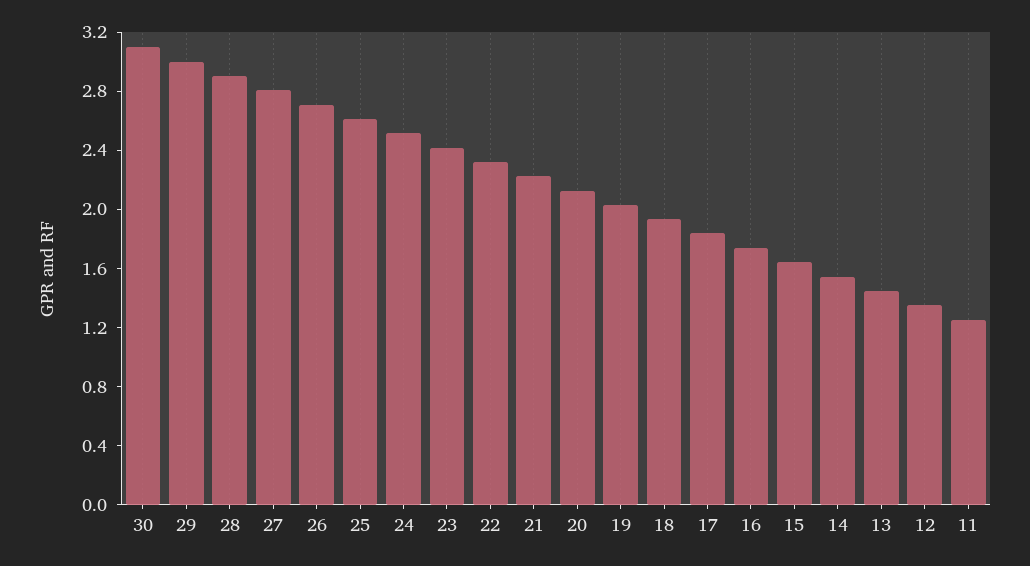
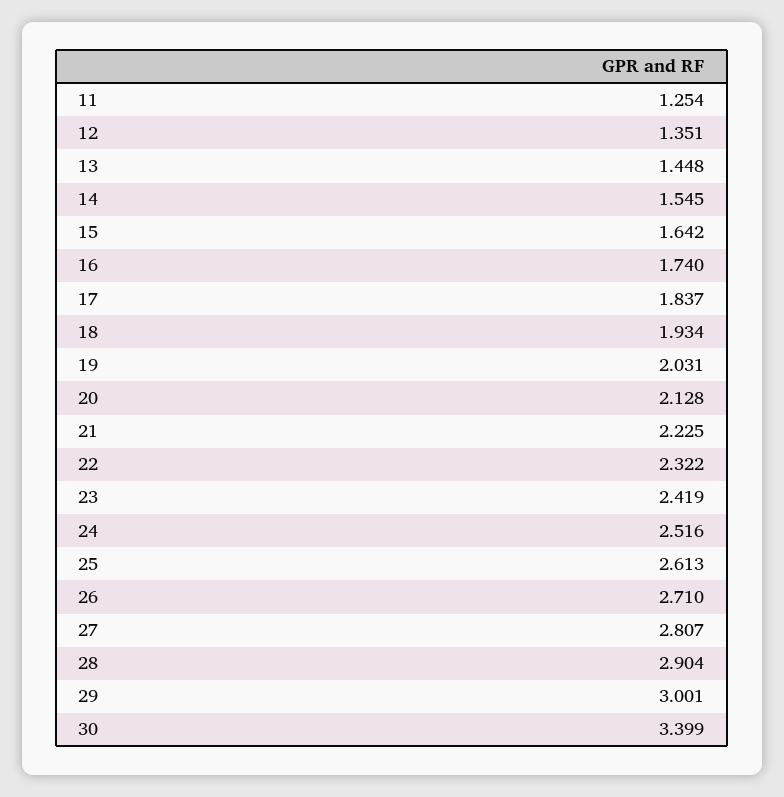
30: 3.1 -> 3.399

